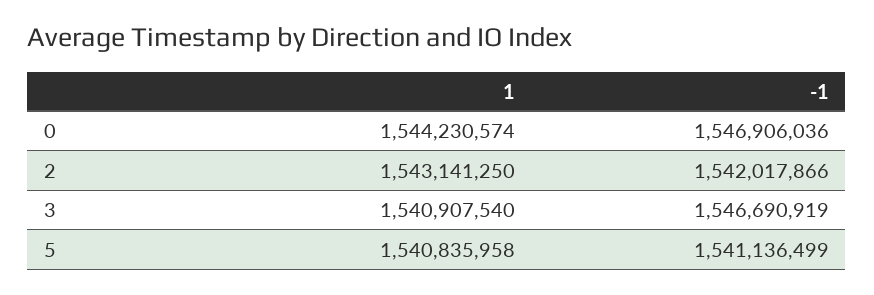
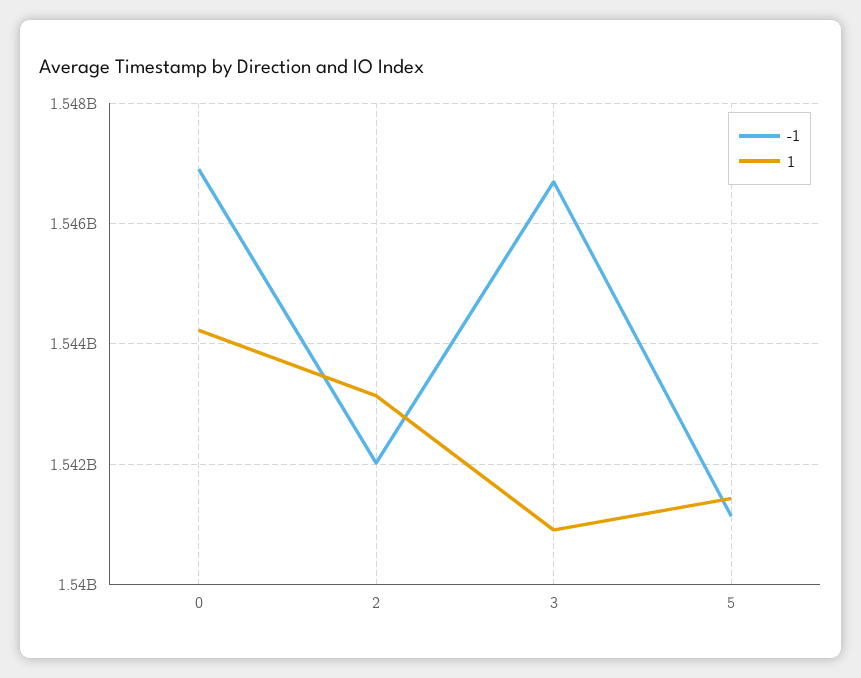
1, 5: 1540835958 -> 1541400000

